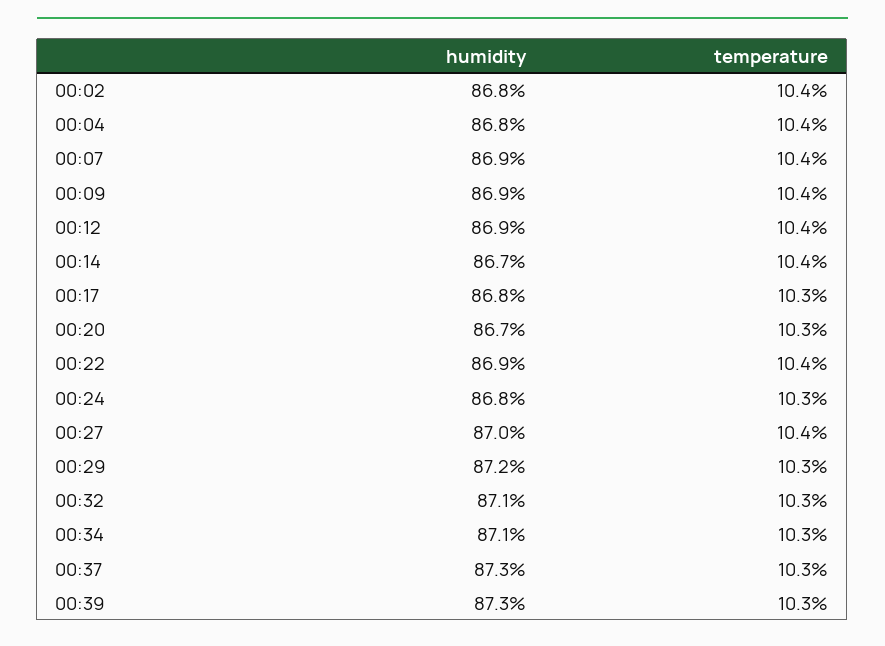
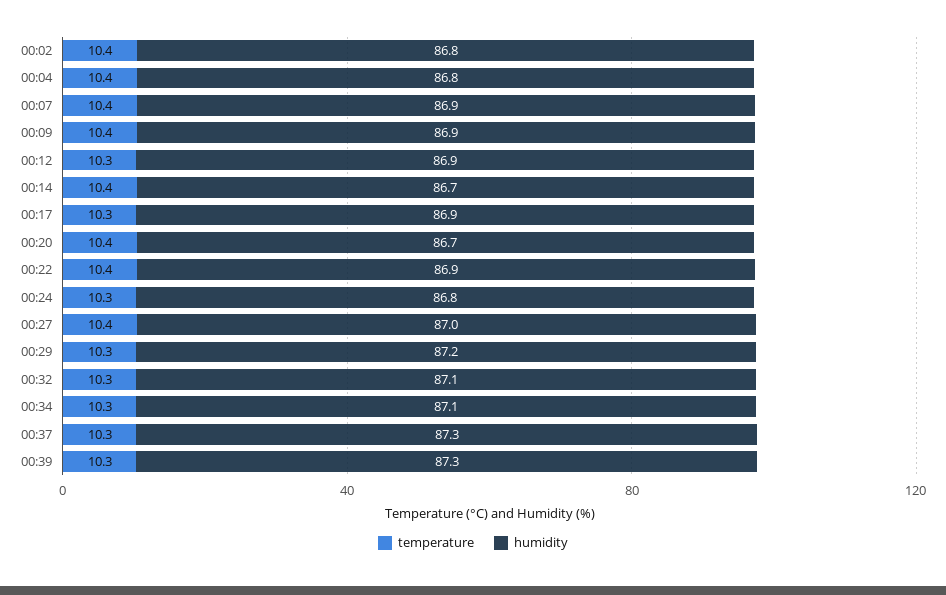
temperature, 00:12: 10.4 -> 10.3
humidity, 00:17: 86.8 -> 86.9
temperature, 00:20: 10.3 -> 10.4

